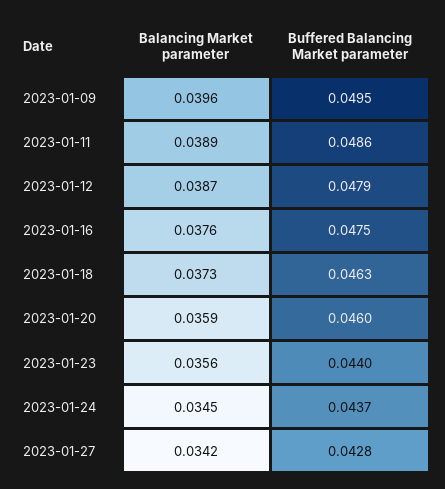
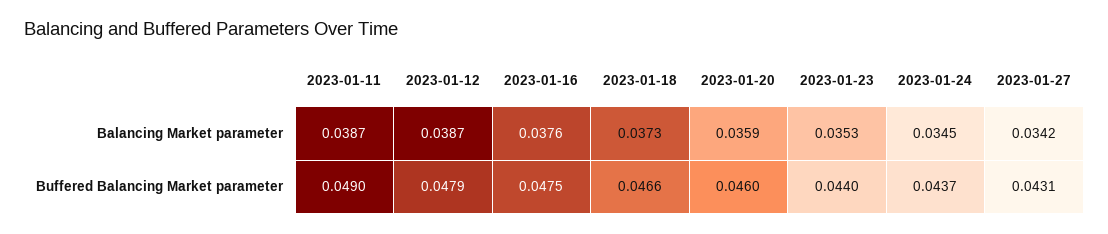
Balancing Market parameter, 2023-01-09: 0.0396 -> none
Buffered Balancing Market parameter, 2023-01-09: 0.0495 -> none
Balancing Market parameter, 2023-01-11: 0.0389 -> 0.0387
Buffered Balancing Market parameter, 2023-01-11: 0.0486 -> 0.049
Buffered Balancing Market parameter, 2023-01-18: 0.0463 -> 0.0466
Balancing Market parameter, 2023-01-23: 0.0356 -> 0.0353
Buffered Balancing Market parameter, 2023-01-27: 0.0428 -> 0.0431

